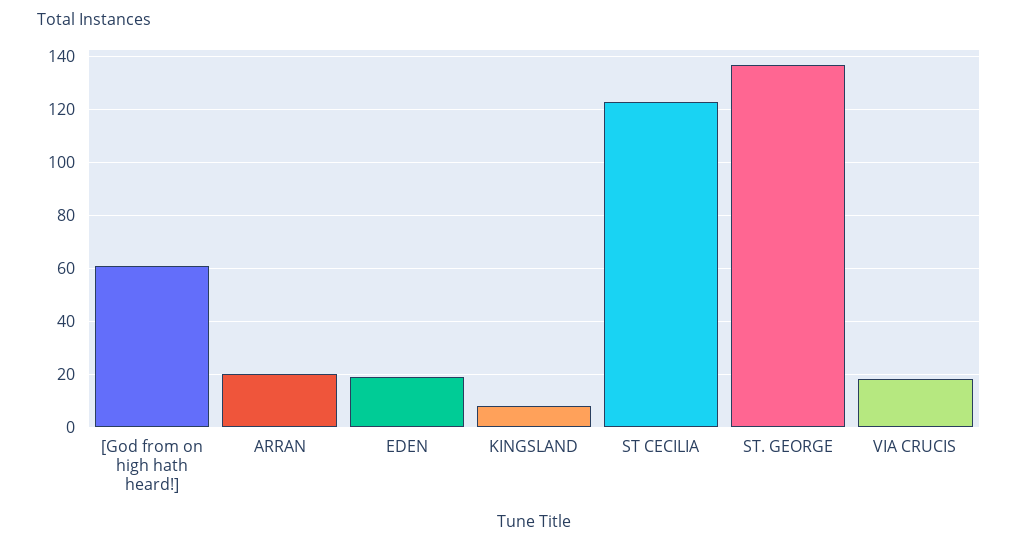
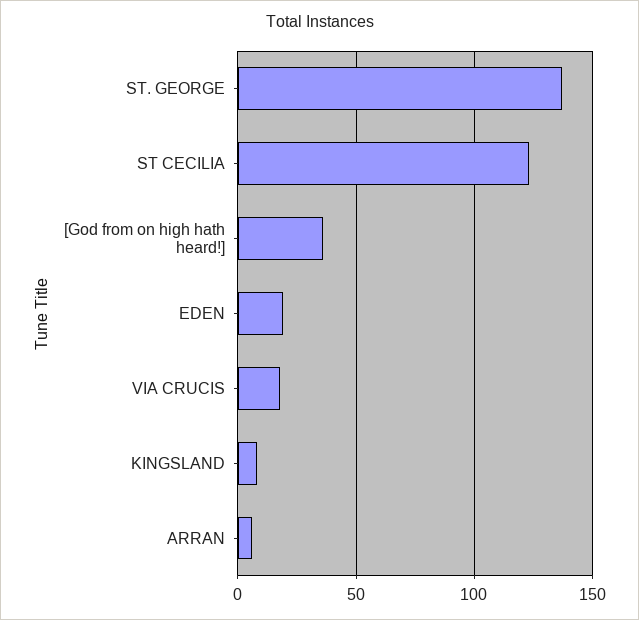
[God from on high hath heard!]: 60 -> 35
ARRAN: 20 -> 5

